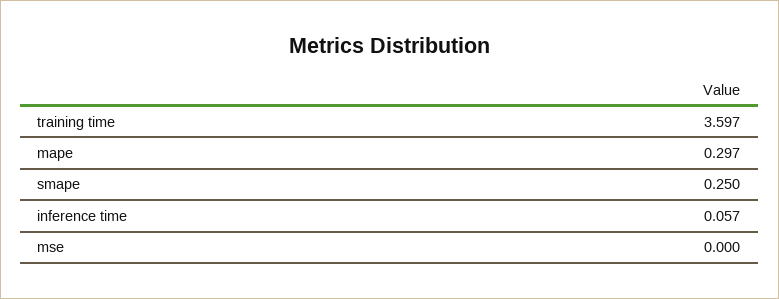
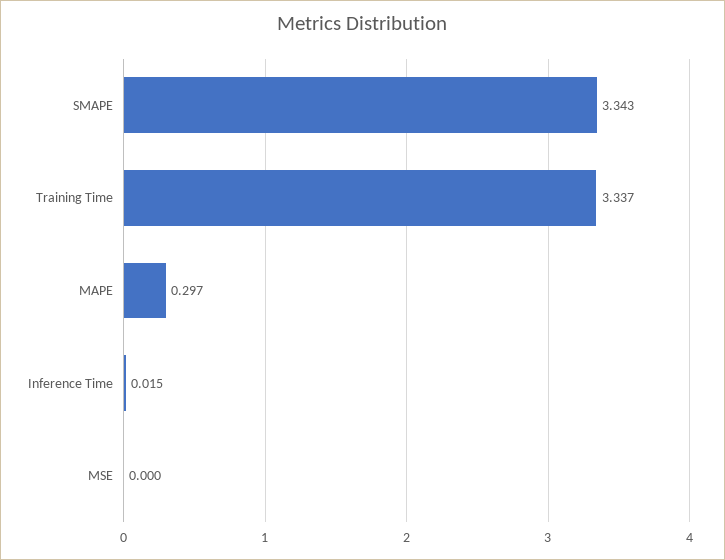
training time: 3.597 -> 3.337
smape: 0.25 -> 3.343
inference time: 0.057 -> 0.015

